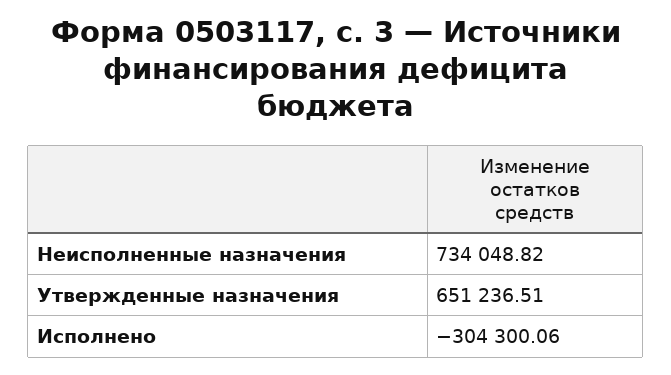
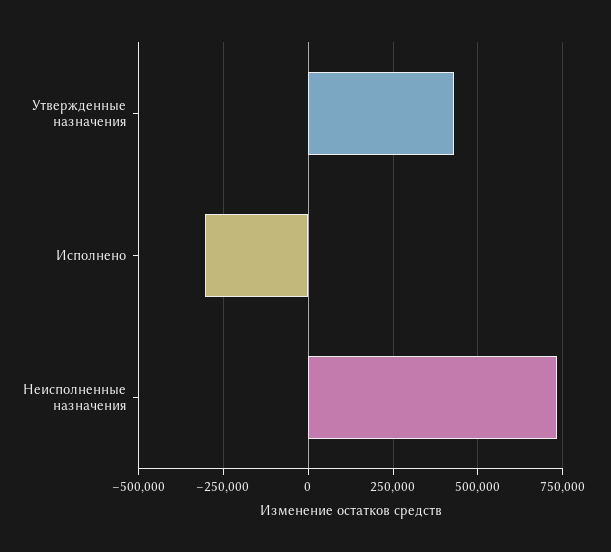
Утвержденные назначения: 651236.51 -> 425000

